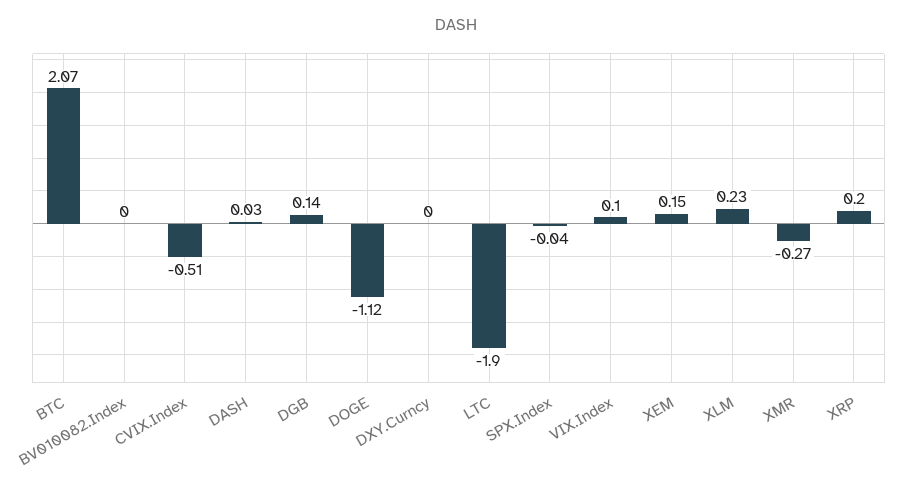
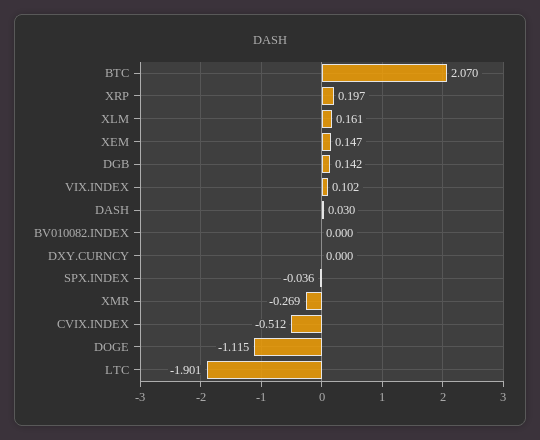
XLM: 0.23 -> 0.161

